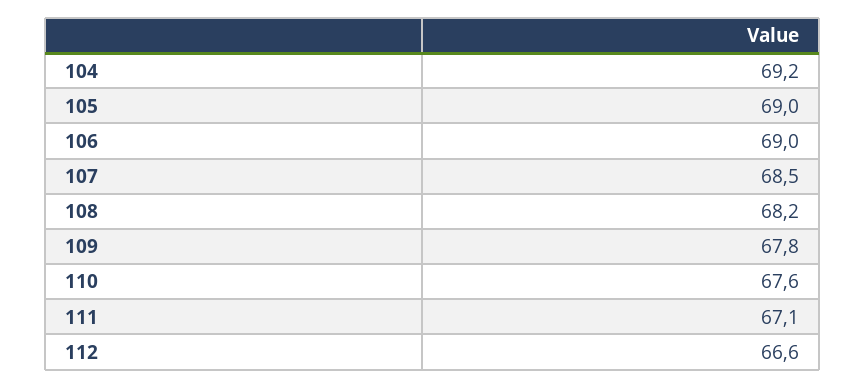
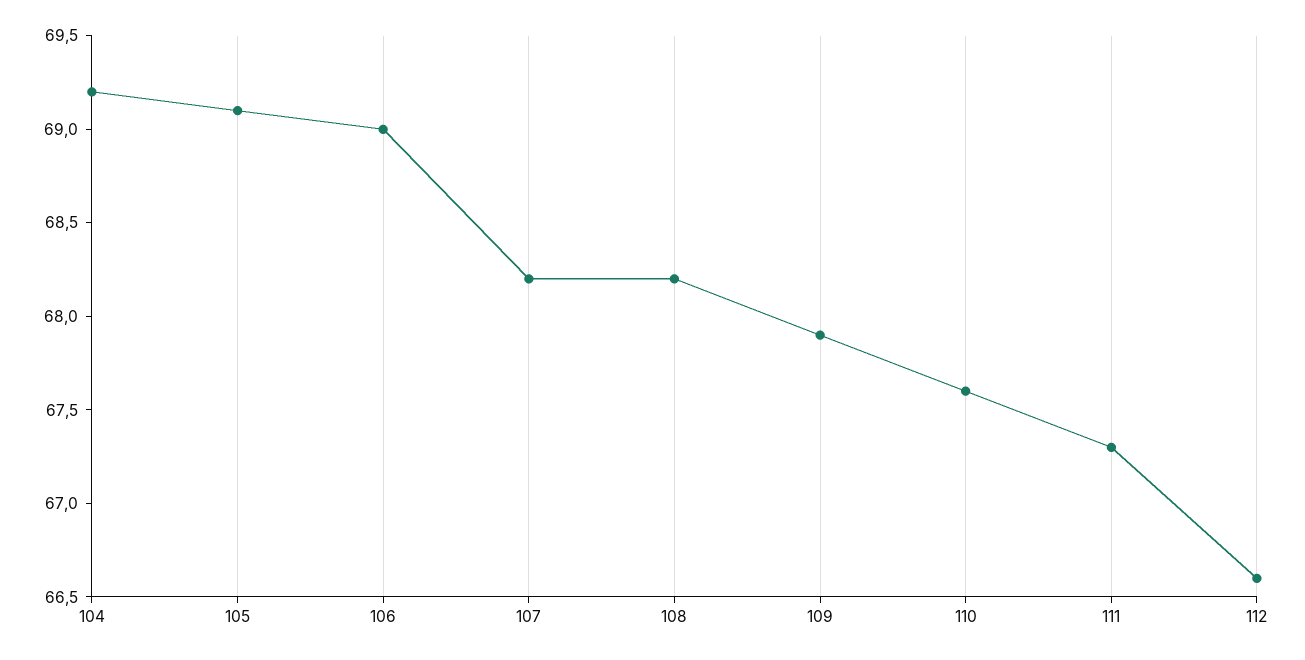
105: 69 -> 69.1
107: 68.5 -> 68.2
109: 67.8 -> 67.9
111: 67.1 -> 67.3

